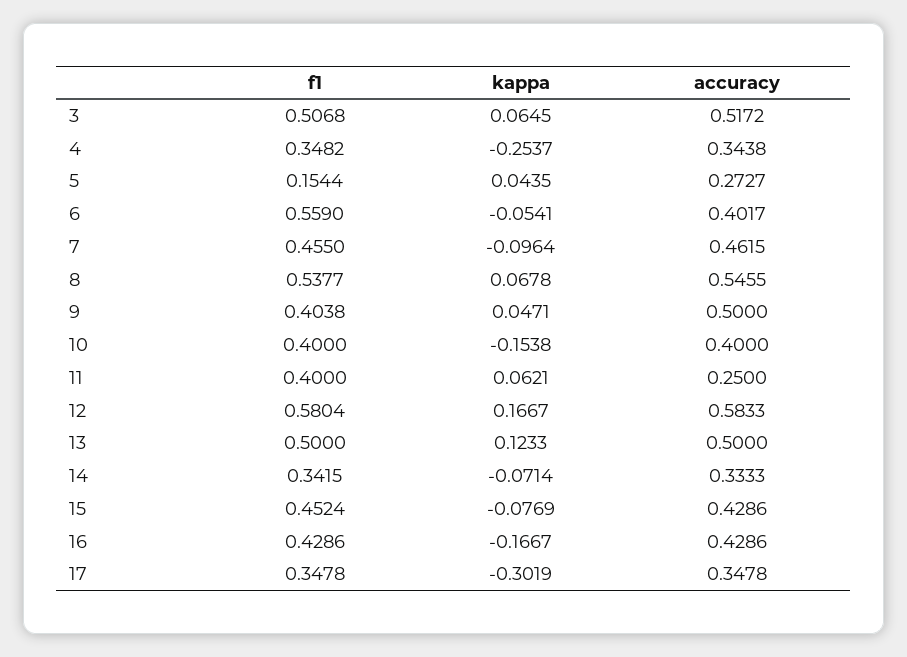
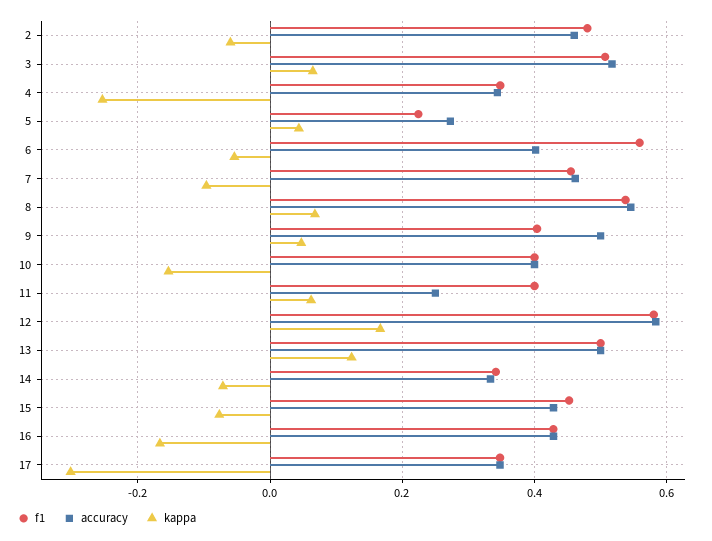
f1, 5: 0.1544 -> 0.22
f1, 2: none -> 0.48
accuracy, 2: none -> 0.46
kappa, 2: none -> -0.06

